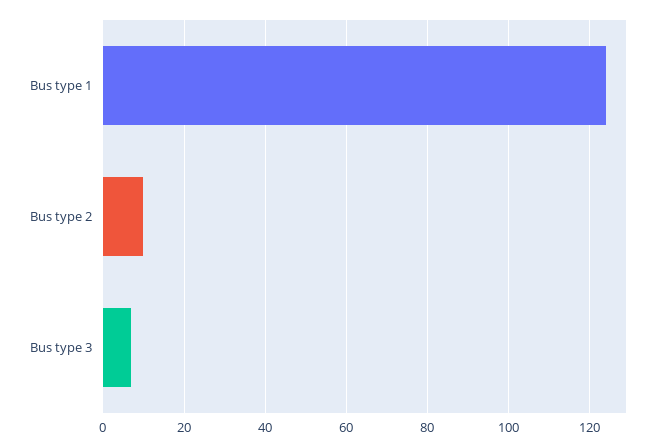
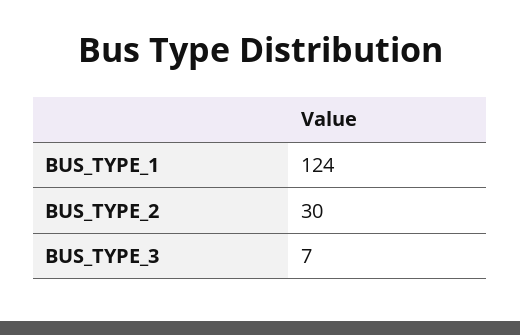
Bus type 2: 10 -> 30

